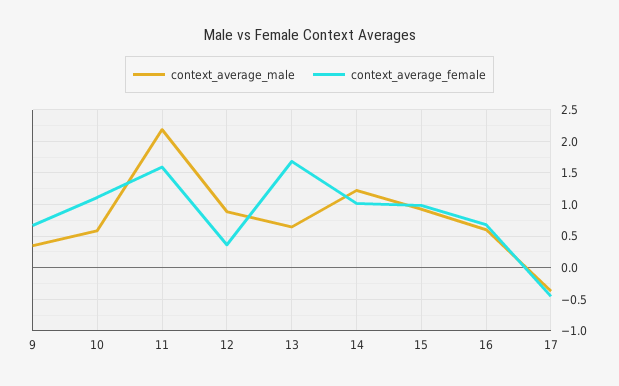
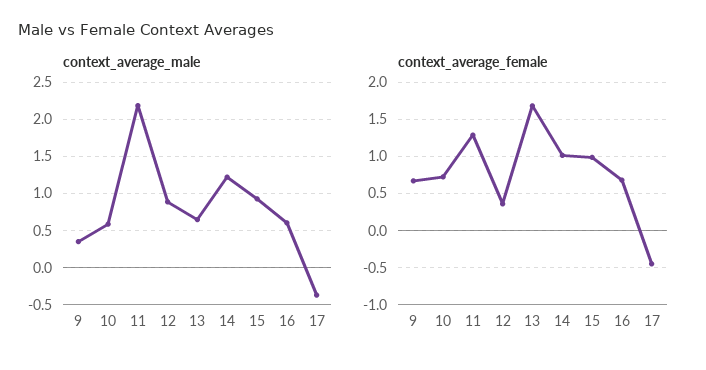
context_average_female, 10: 1.1 -> 0.7
context_average_female, 11: 1.6 -> 1.3

